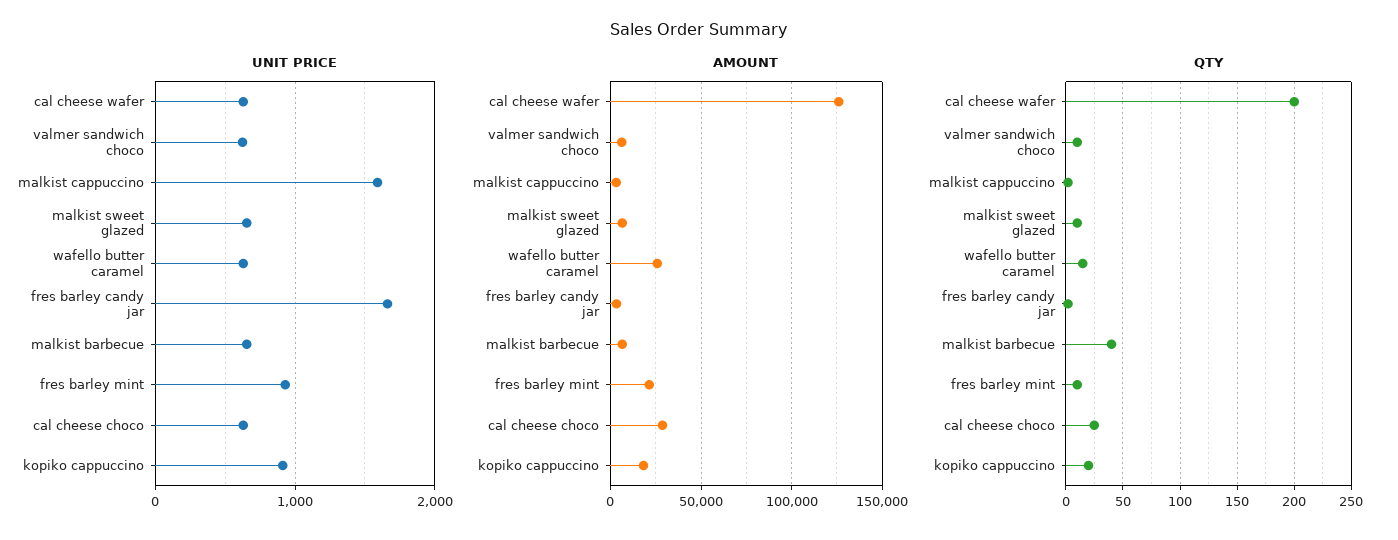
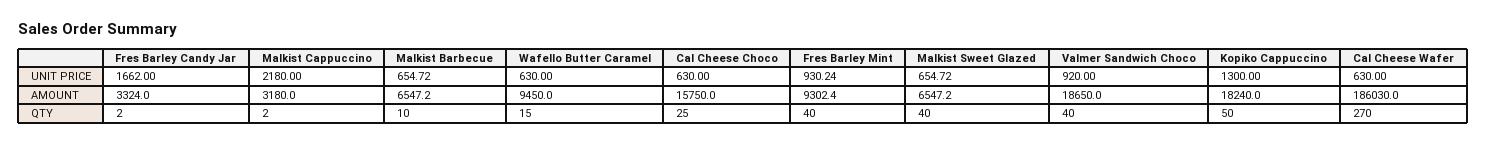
UNIT PRICE, valmer sandwich choco: 600 -> 920
UNIT PRICE, malkist cappuccino: 1600 -> 2180
UNIT PRICE, kopiko cappuccino: 900 -> 1300
AMOUNT, cal cheese wafer: 125000 -> 186030
AMOUNT, valmer sandwich choco: 5000 -> 18650
AMOUNT, wafello butter caramel: 25000 -> 9450
AMOUNT, fres barley mint: 20000 -> 9302.4
AMOUNT, cal cheese choco: 30000 -> 15750
QTY, cal cheese wafer: 200 -> 270
QTY, valmer sandwich choco: 10 -> 40
QTY, malkist sweet glazed: 10 -> 40
QTY, malkist barbecue: 40 -> 10
QTY, fres barley mint: 10 -> 40
QTY, kopiko cappuccino: 20 -> 50

